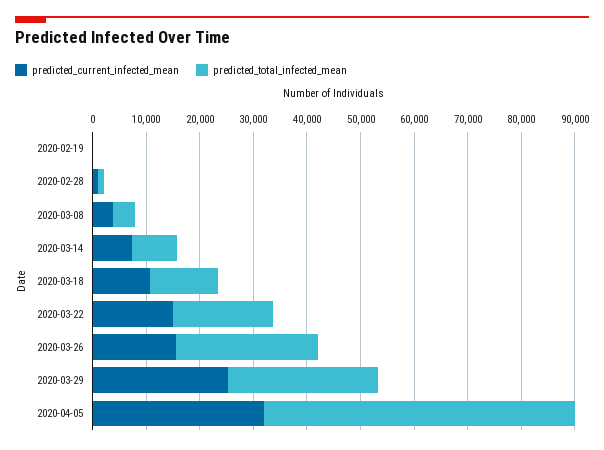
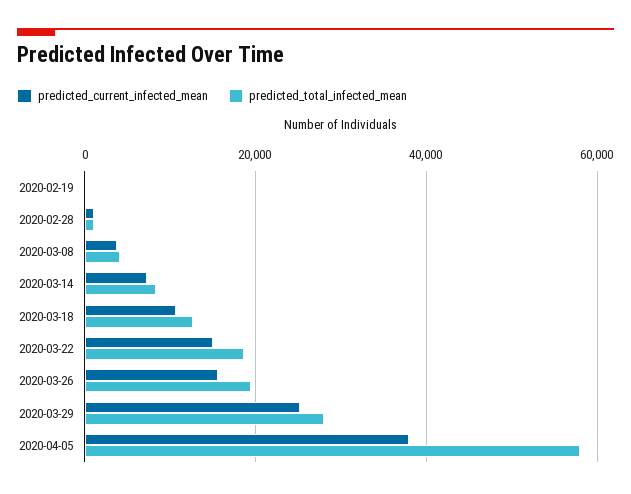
predicted_total_infected_mean, 2020-03-26: 26000 -> 20000
predicted_current_infected_mean, 2020-04-05: 32000 -> 38000

